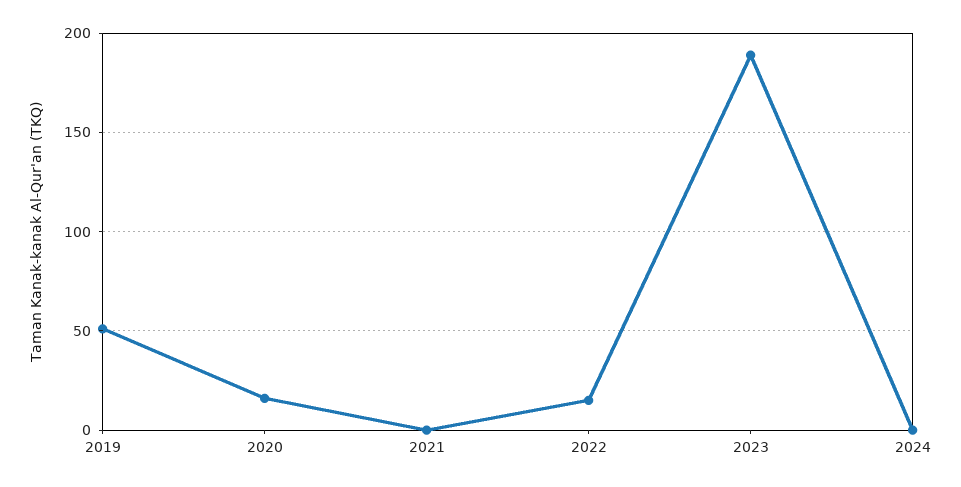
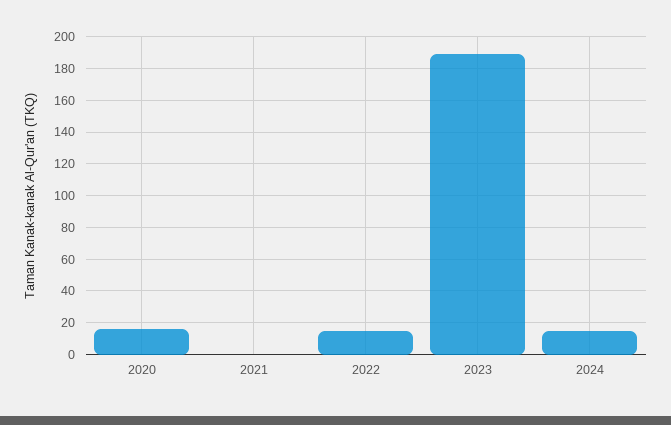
2019: 50 -> none
2024: 0 -> 15

